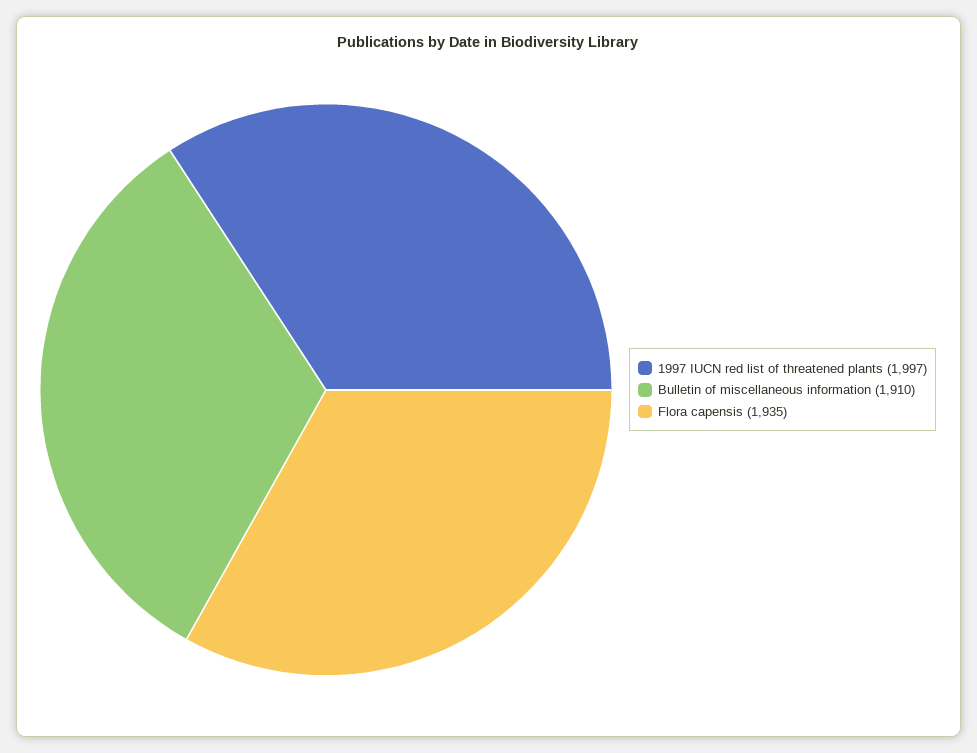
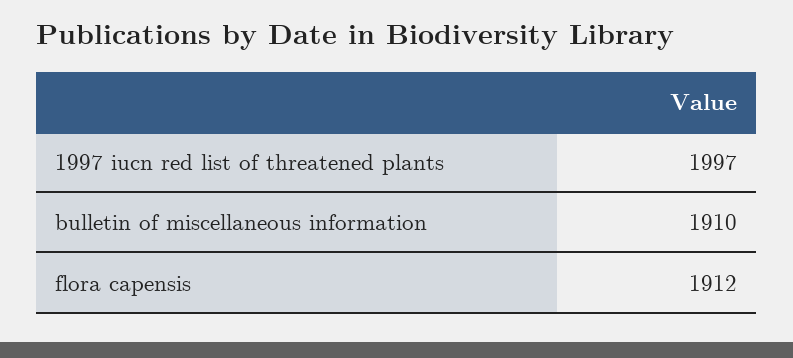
Flora capensis: 1935 -> 1912

